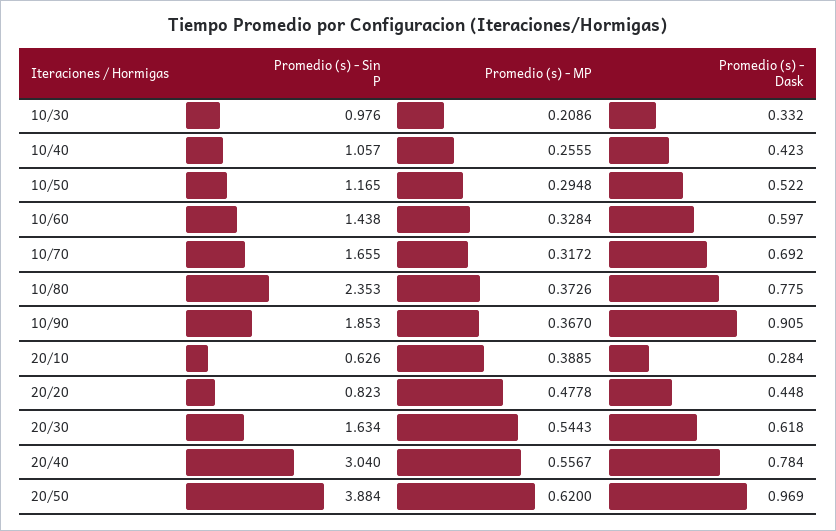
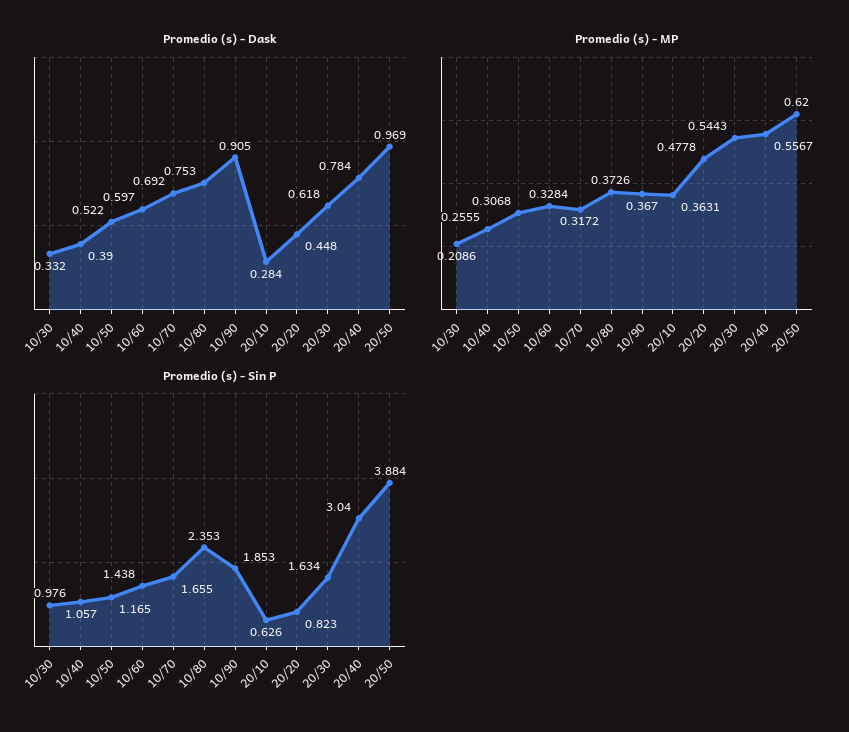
Promedio (s) - Dask, 10/40: 0.423 -> 0.39
Promedio (s) - MP, 10/50: 0.2948 -> 0.3068
Promedio (s) - Dask, 10/80: 0.775 -> 0.753
Promedio (s) - MP, 20/10: 0.3885 -> 0.3631

